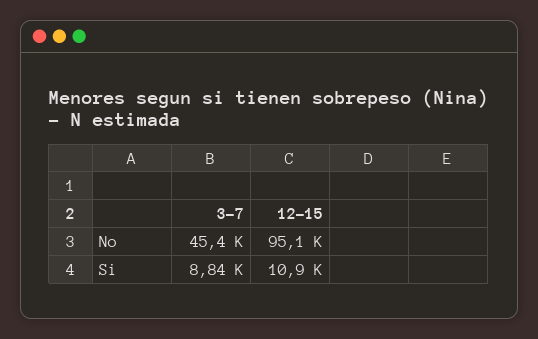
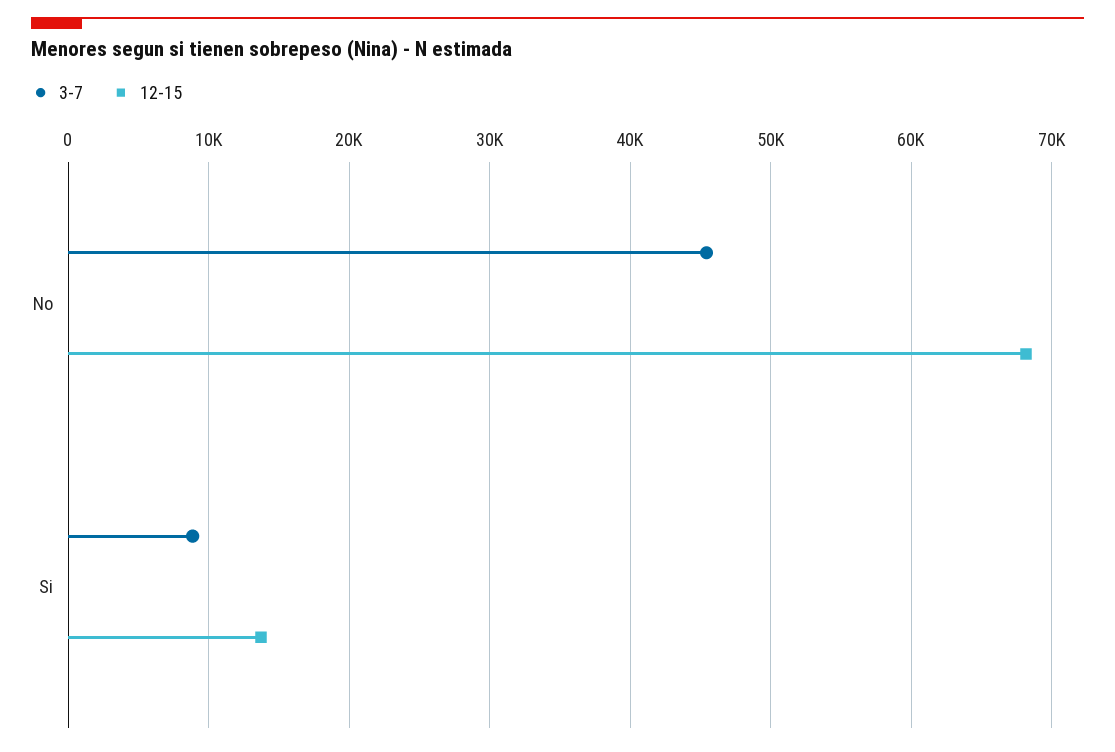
12-15, No: 95100 -> 68000
12-15, Si: 10900 -> 14000

